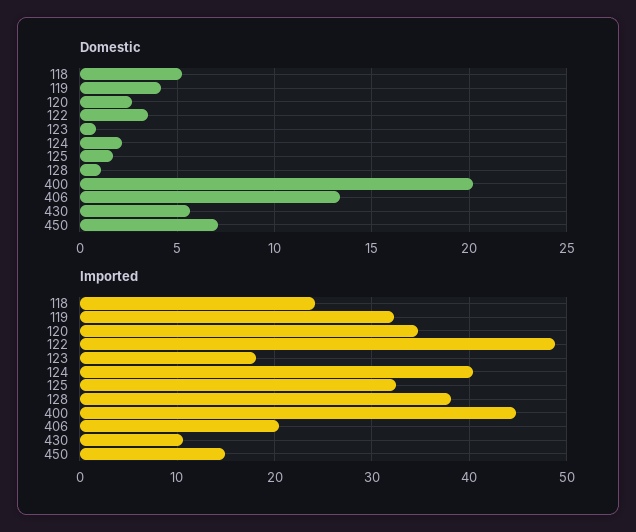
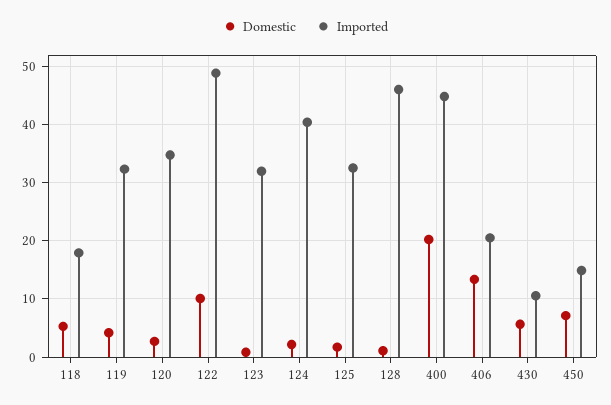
Domestic, 122: 3.5 -> 10
Imported, 118: 24 -> 18
Imported, 123: 18 -> 32
Imported, 128: 38 -> 46

